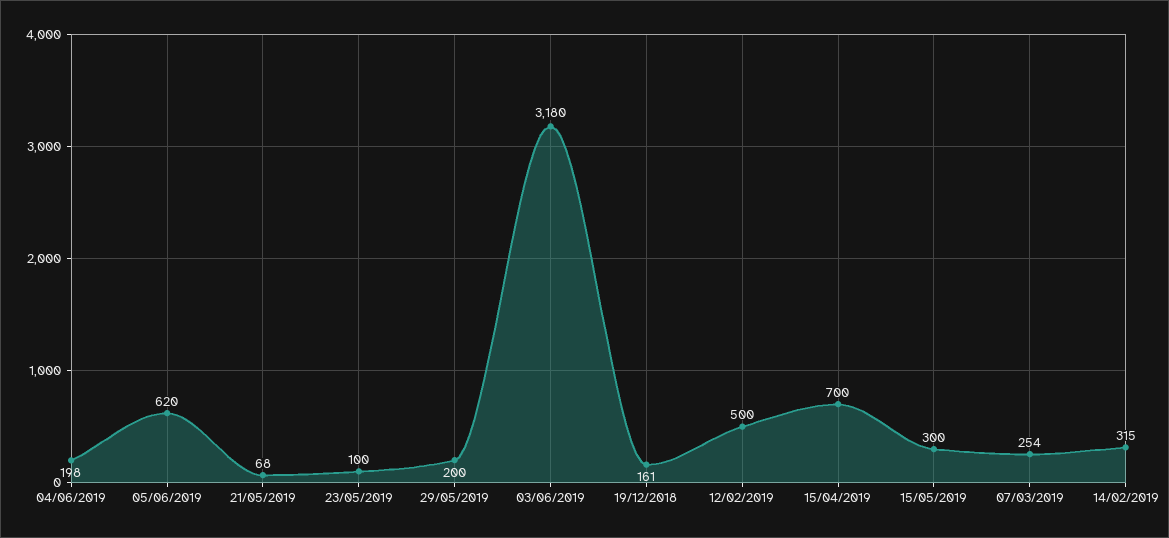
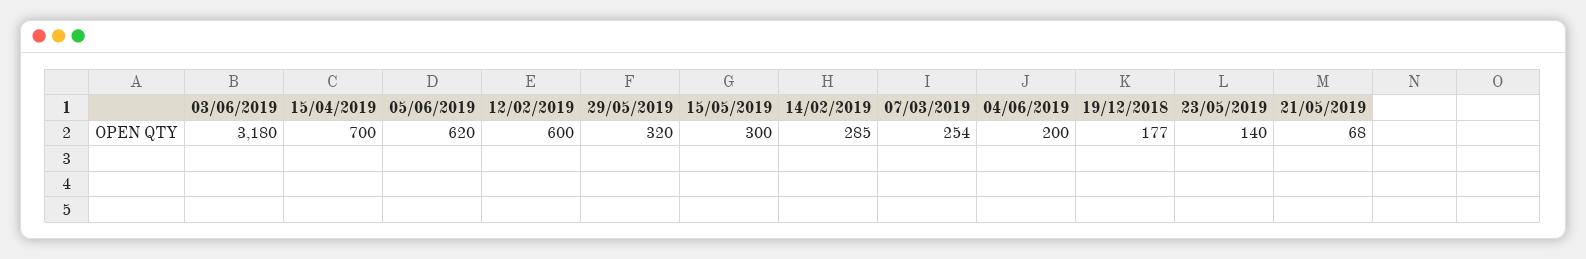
04/06/2019: 198 -> 200
23/05/2019: 100 -> 140
29/05/2019: 200 -> 320
19/12/2018: 161 -> 177
12/02/2019: 500 -> 600
14/02/2019: 315 -> 285

